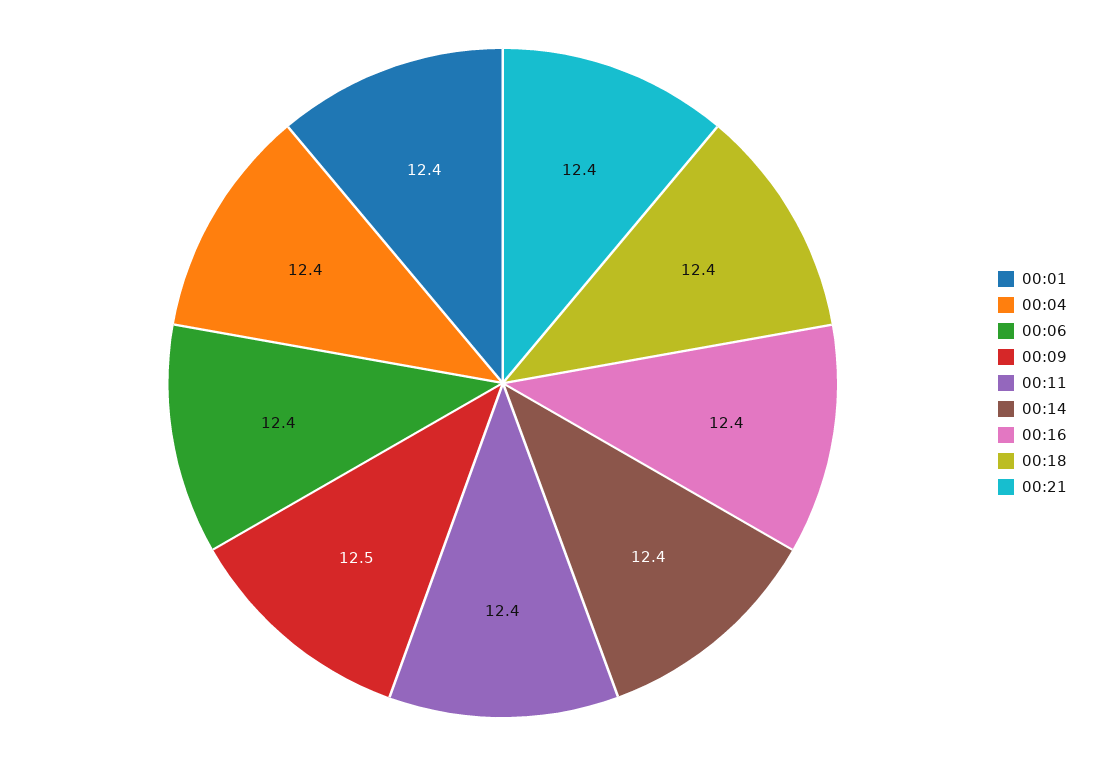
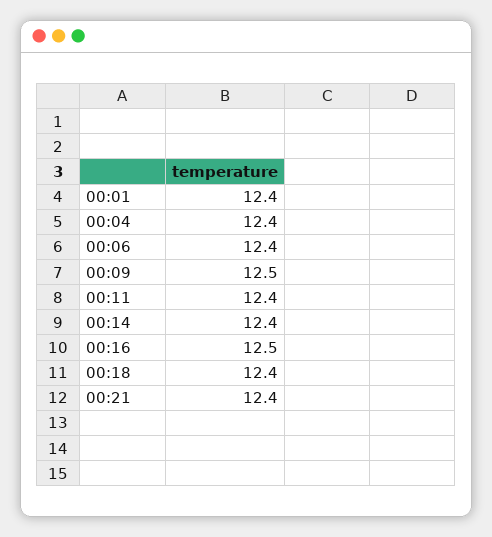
00:16: 12.4 -> 12.5

